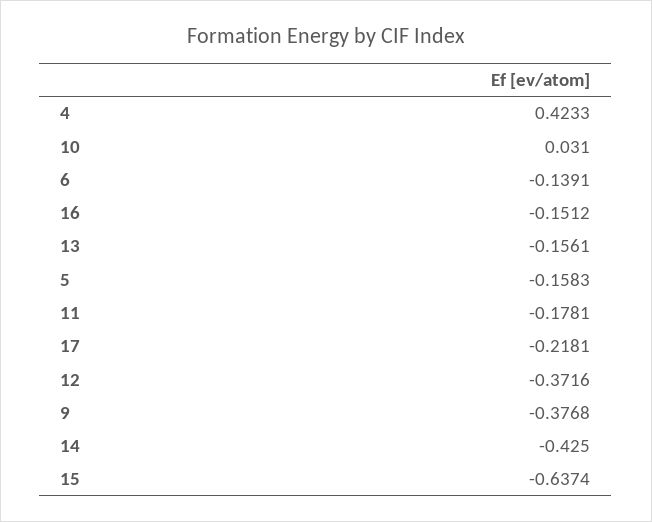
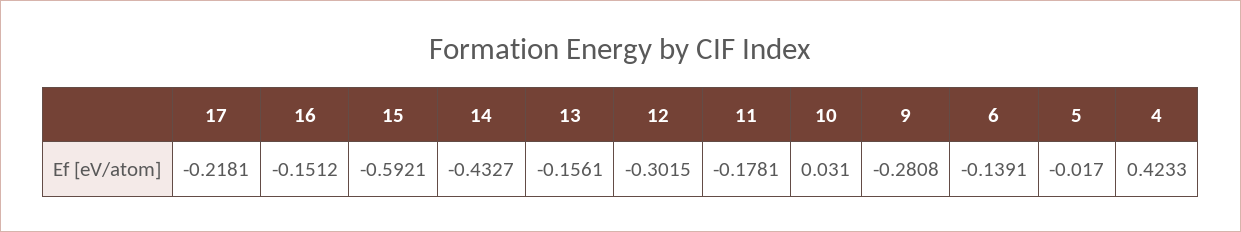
5: -0.1583 -> -0.017
12: -0.3716 -> -0.3015
9: -0.3768 -> -0.2808
14: -0.425 -> -0.4327
15: -0.6374 -> -0.5921

